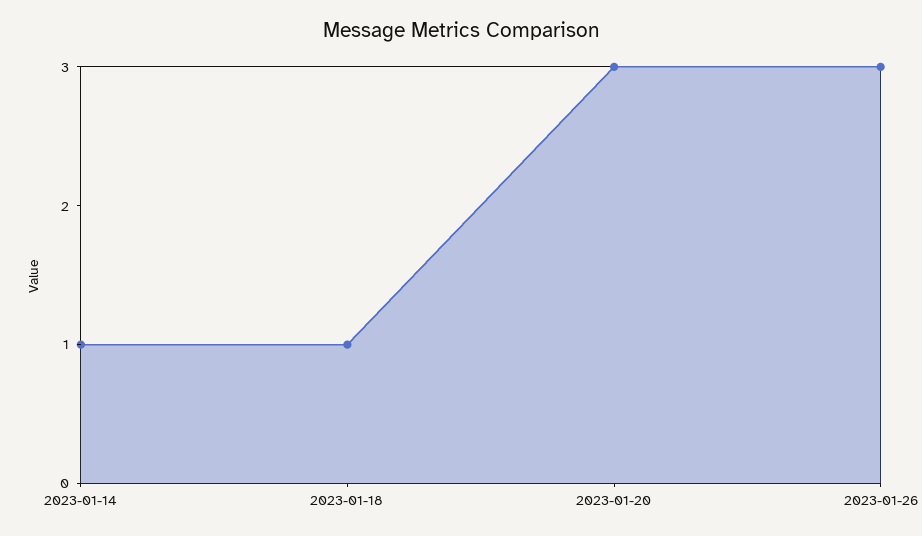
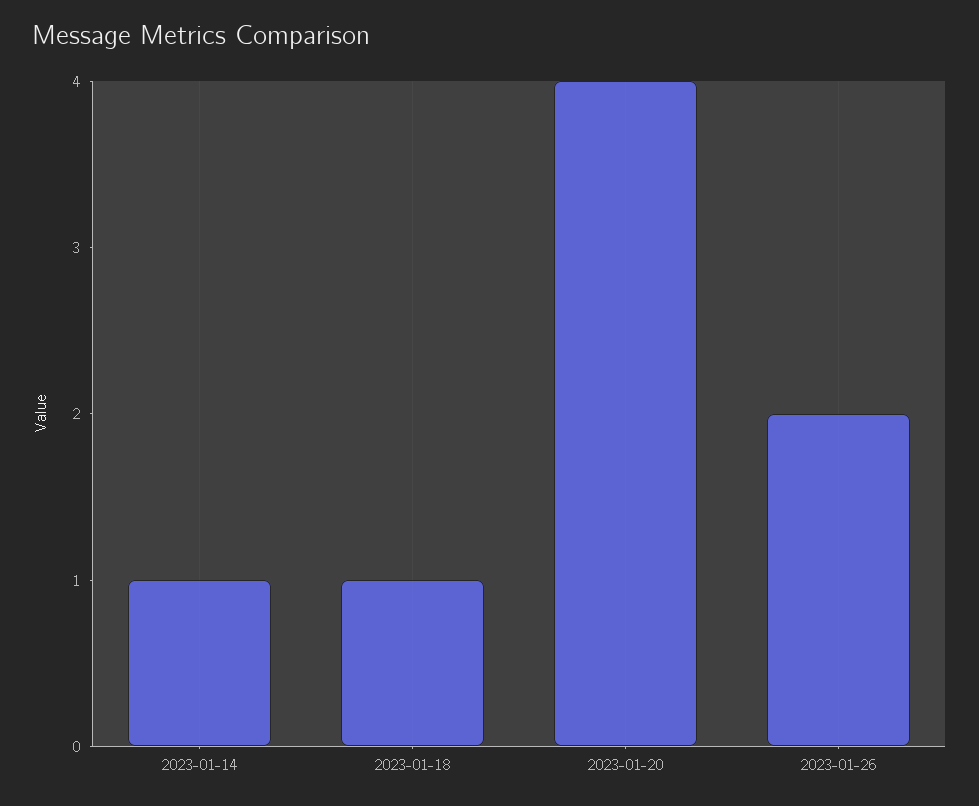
2023-01-20: 3 -> 4
2023-01-26: 3 -> 2

